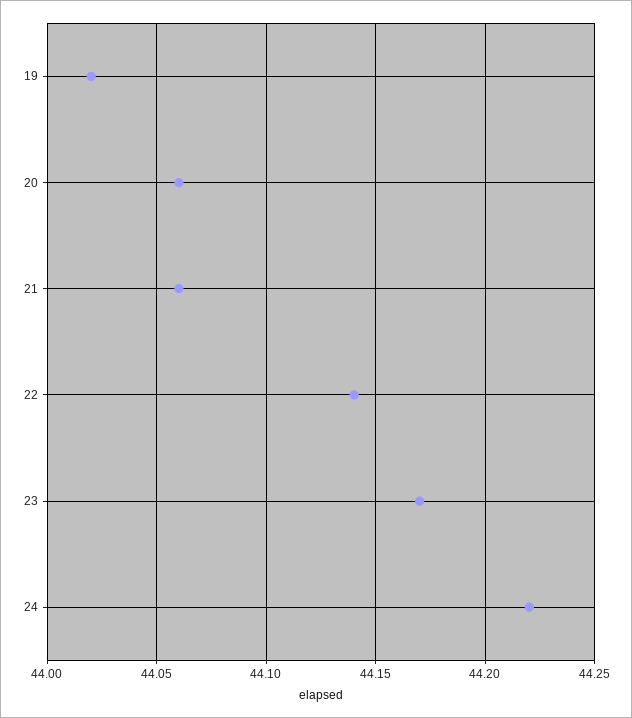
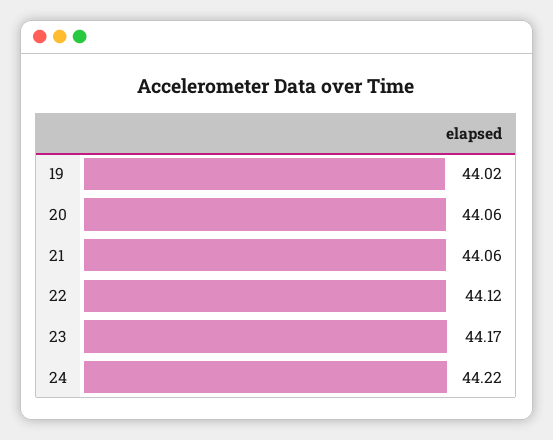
22: 44.14 -> 44.12

